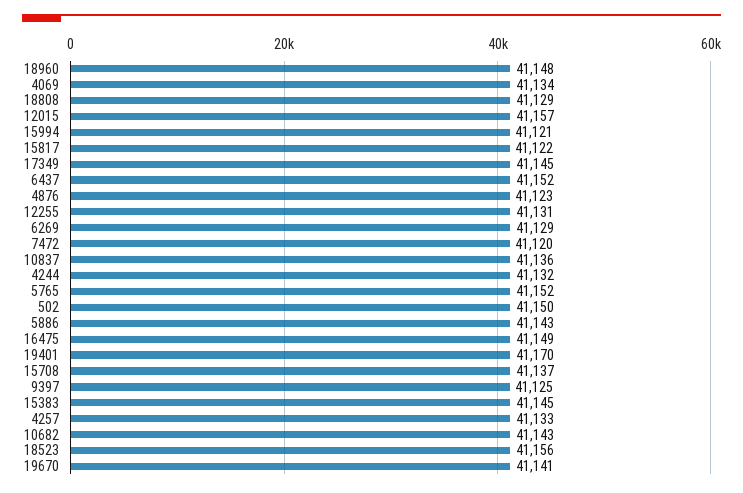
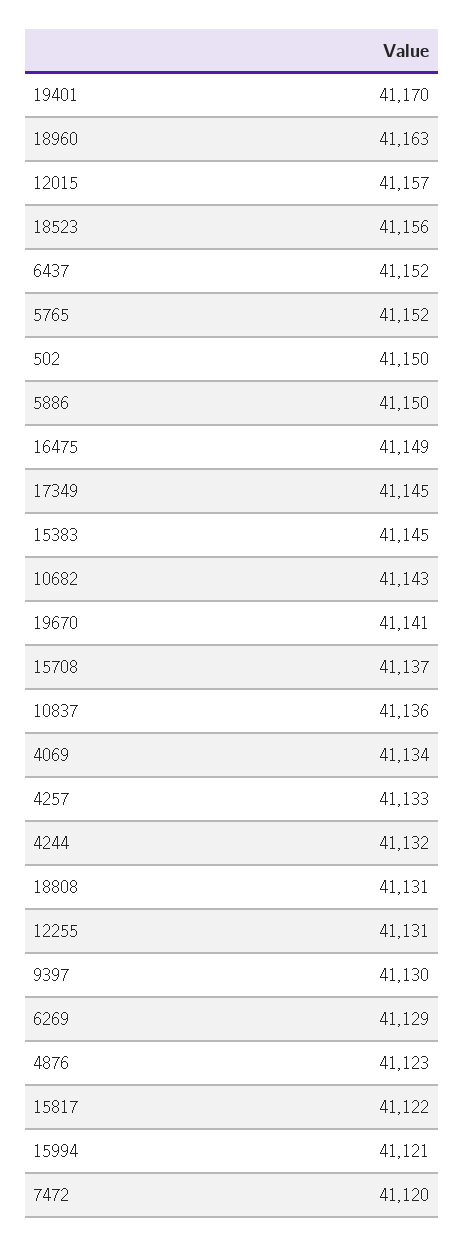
18960: 41148 -> 41163
18808: 41129 -> 41131
5886: 41143 -> 41150
9397: 41125 -> 41130

